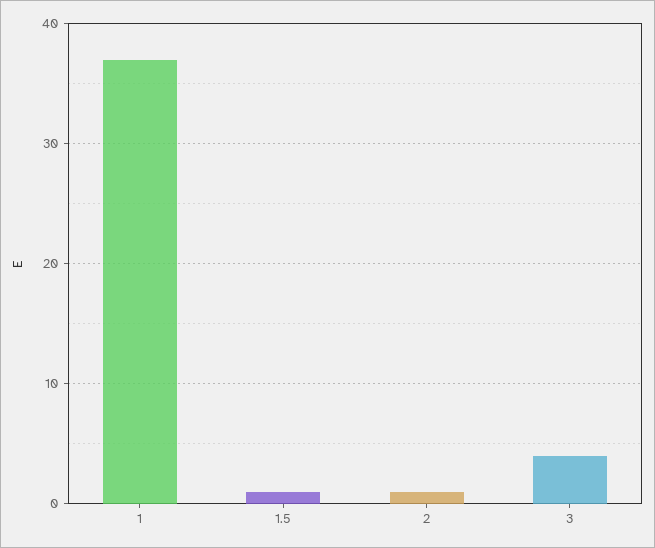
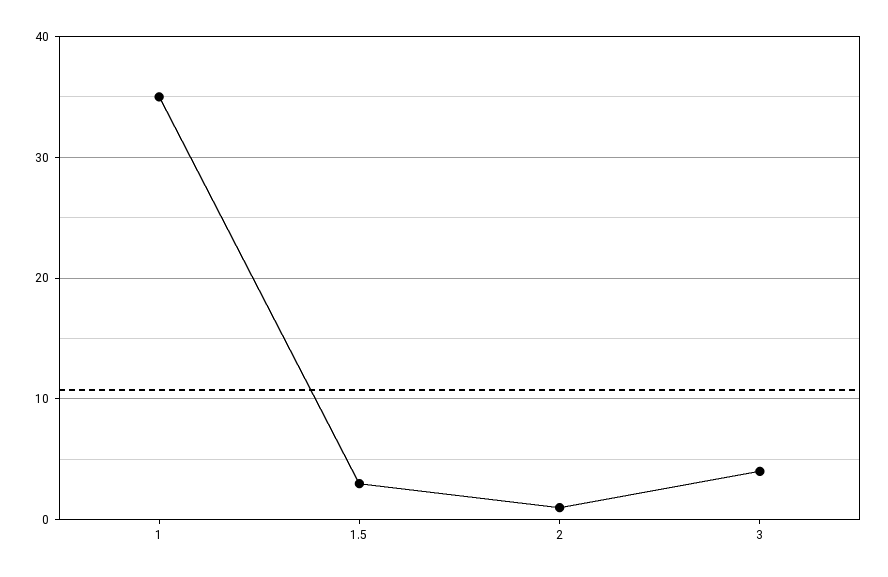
1: 37 -> 35
1.5: 1 -> 3

